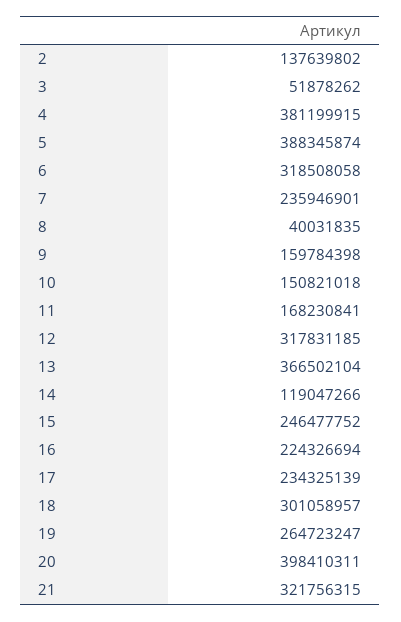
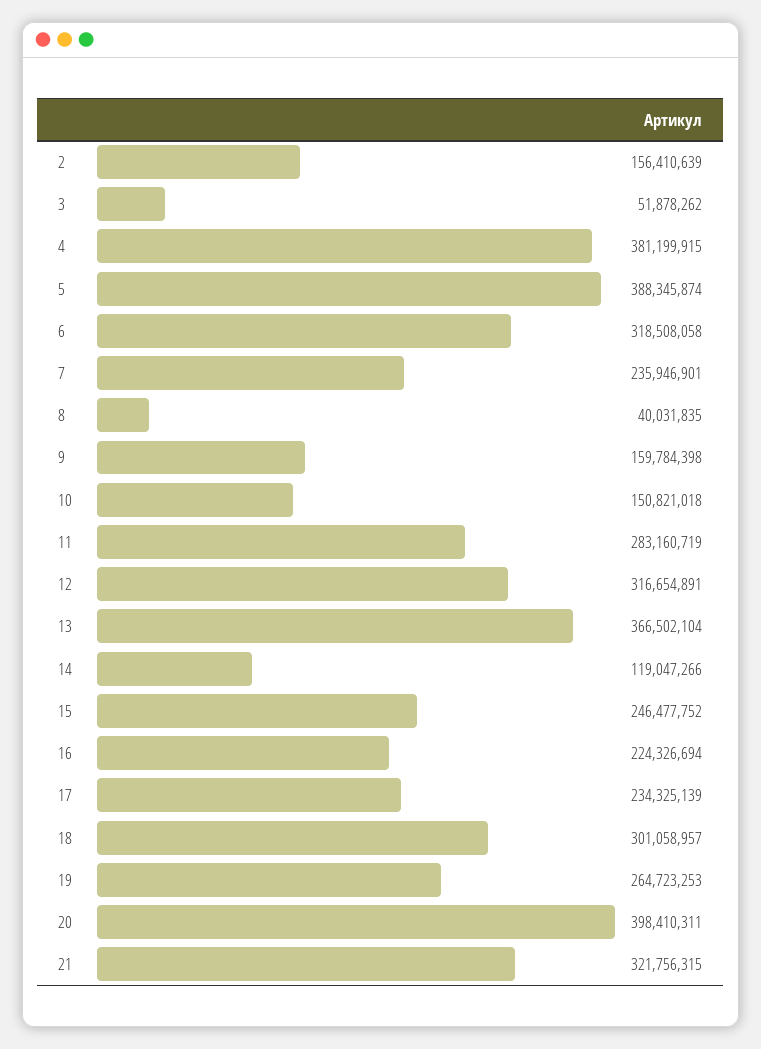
2: 137639802 -> 156410639
11: 168230841 -> 283160719
12: 317831185 -> 316654891
19: 264723247 -> 264723253

